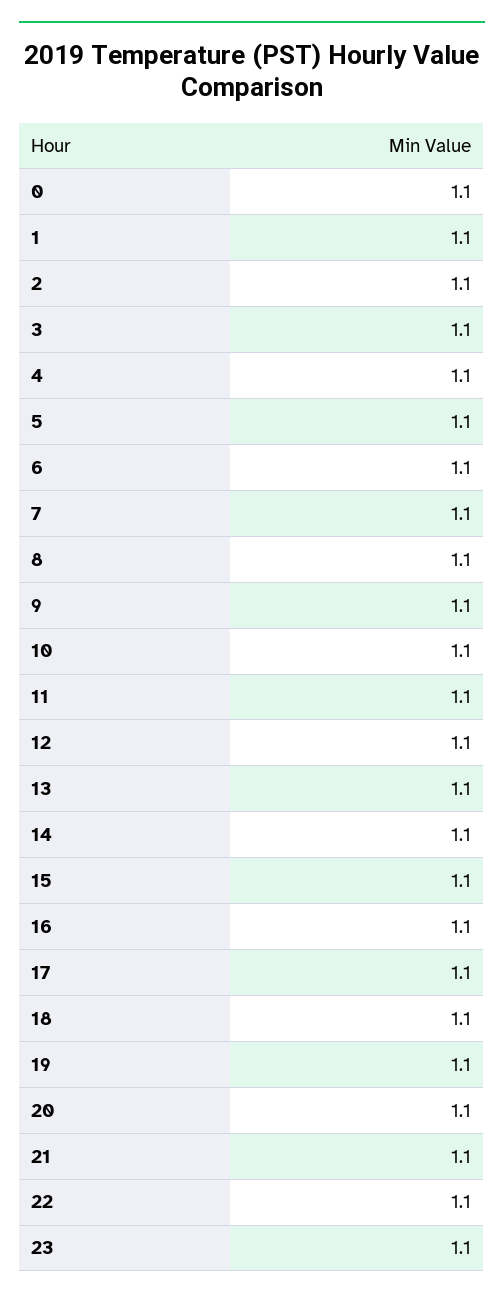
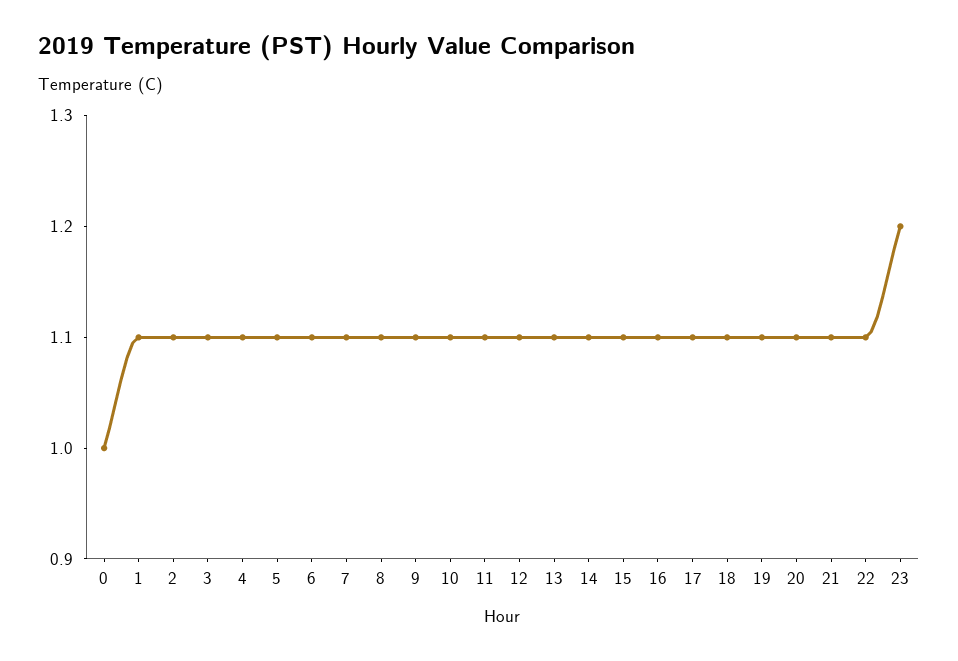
0: 1.1 -> 1
23: 1.1 -> 1.2

